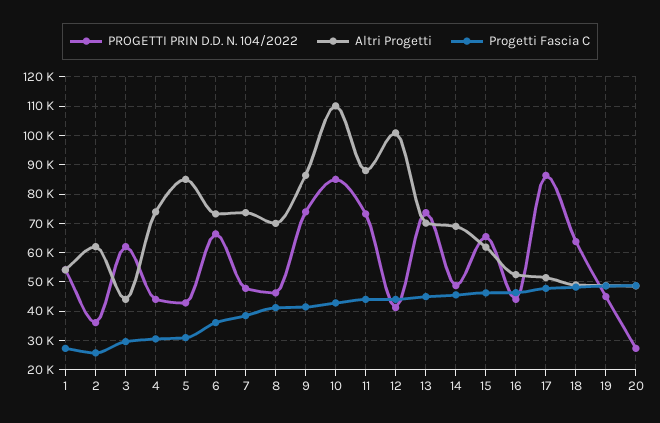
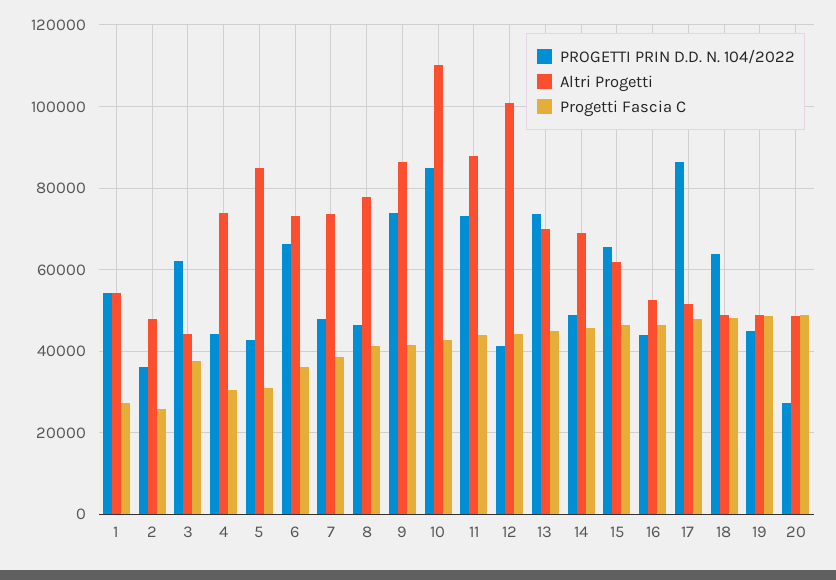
Altri Progetti, 2: 62500 -> 48000
Progetti Fascia C, 3: 30000 -> 38000
Altri Progetti, 8: 70000 -> 78000

